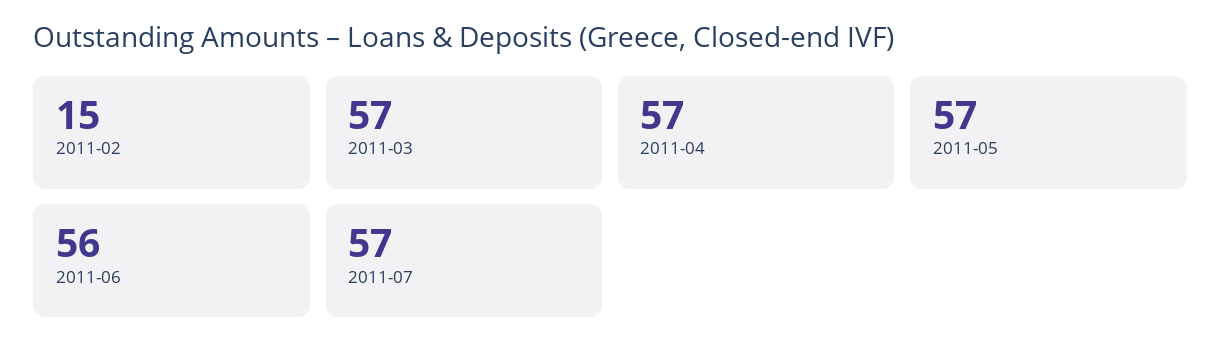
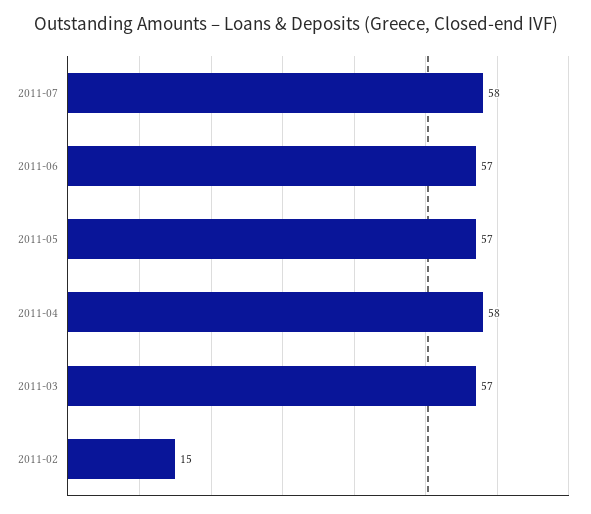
2011-04: 57 -> 58
2011-06: 56 -> 57
2011-07: 57 -> 58

